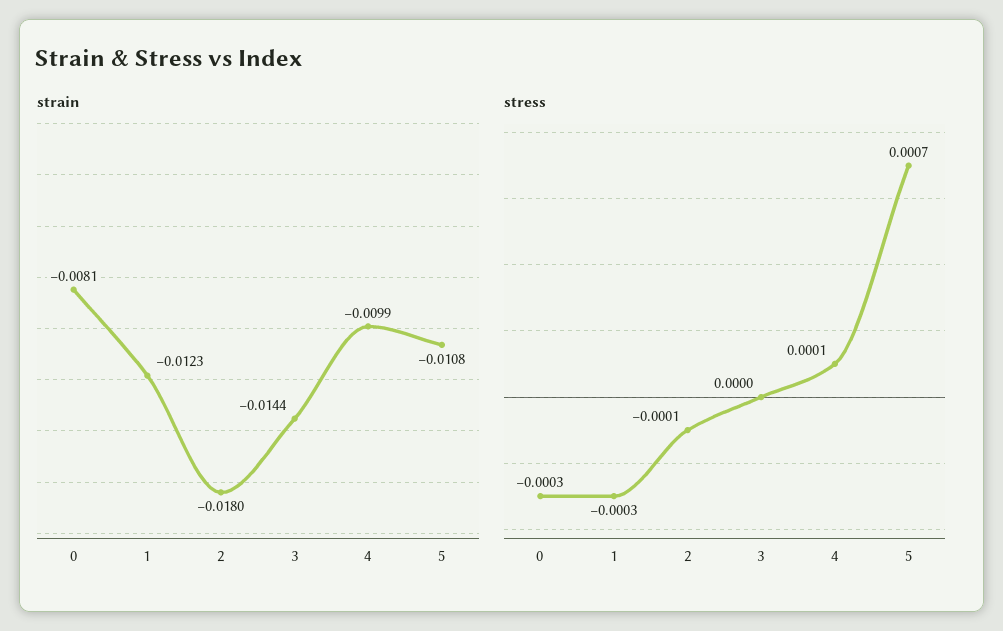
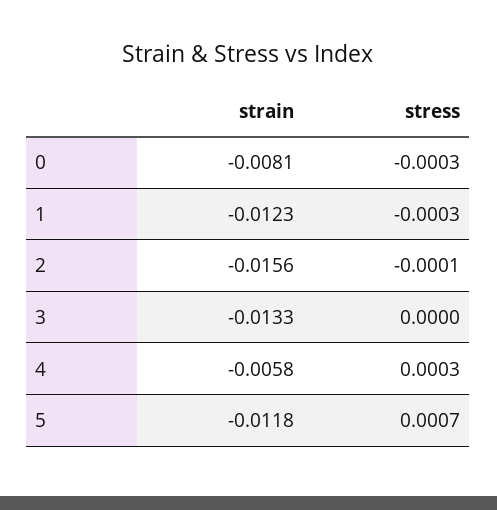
strain, 2: -0.018 -> -0.0156
strain, 3: -0.0144 -> -0.0133
strain, 4: -0.0099 -> -0.0058
strain, 5: -0.0108 -> -0.0118
stress, 4: 0.0001 -> 0.0003

